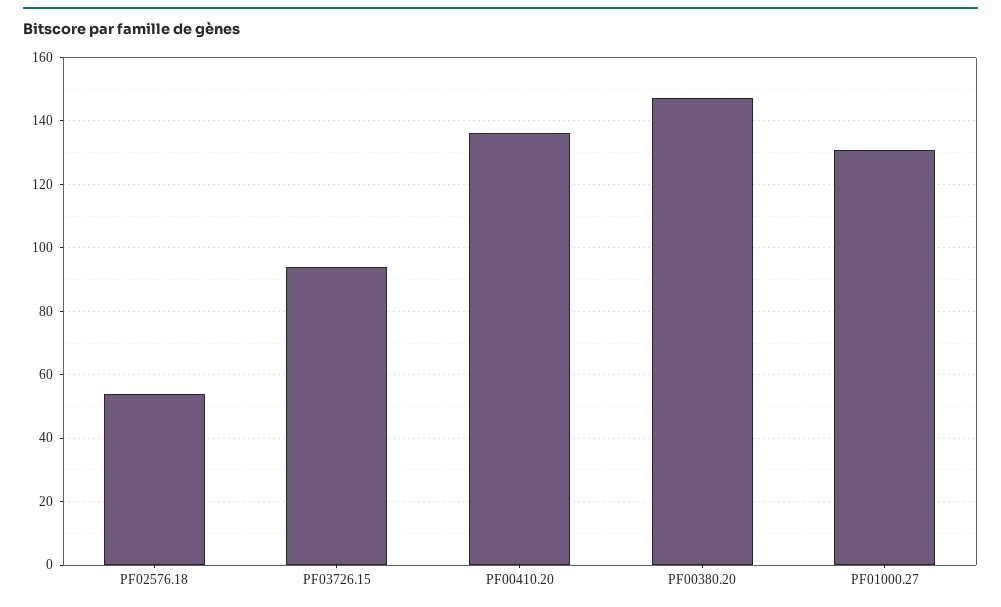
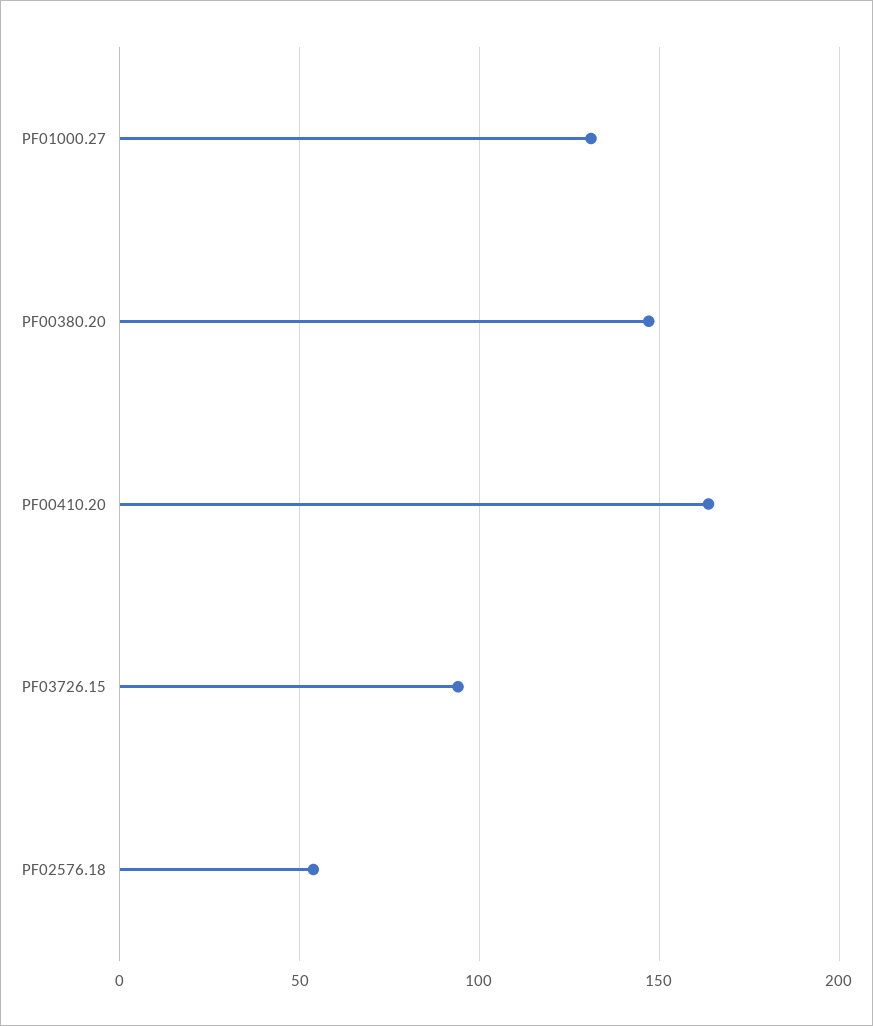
PF00410.20: 136 -> 165

